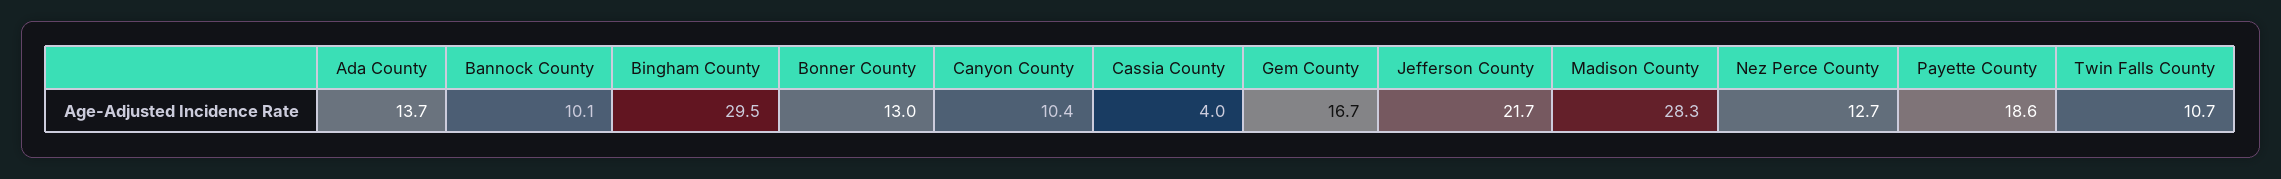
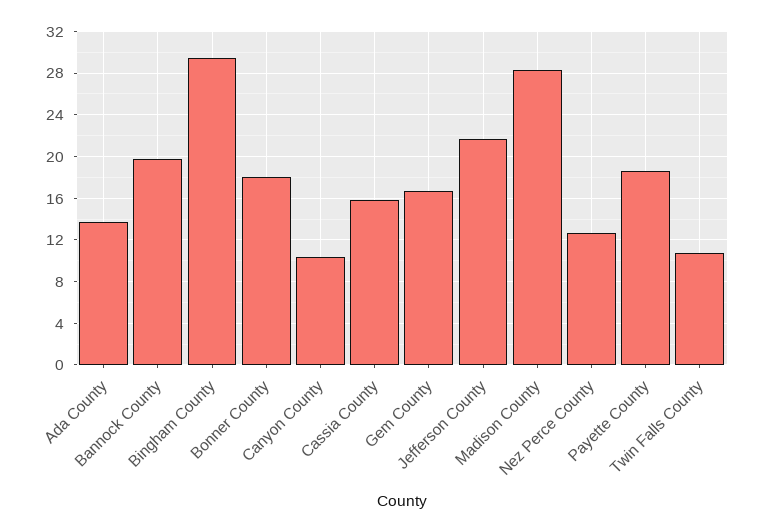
Bannock County: 10.1 -> 20
Bonner County: 13 -> 18
Cassia County: 4 -> 16

